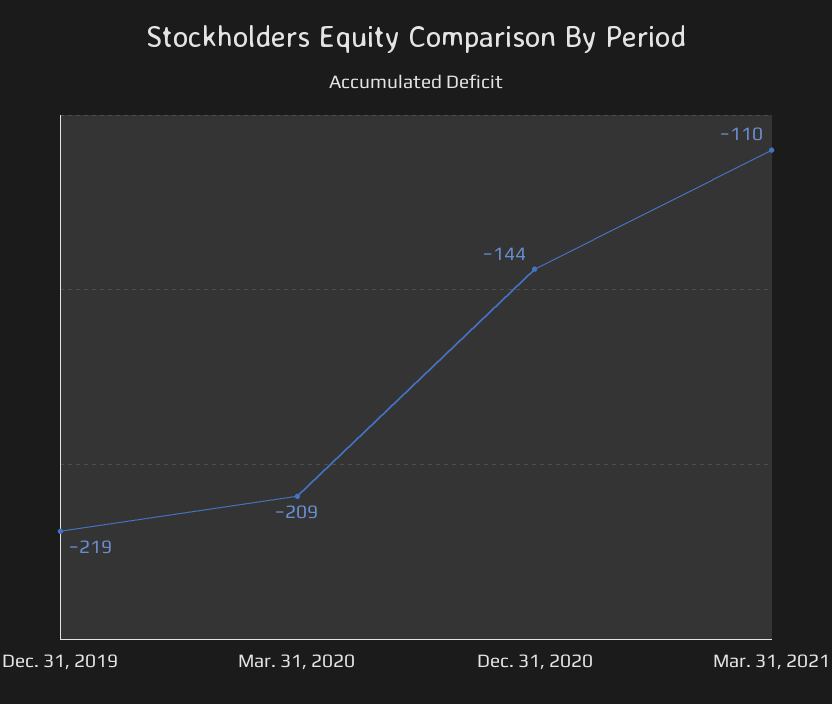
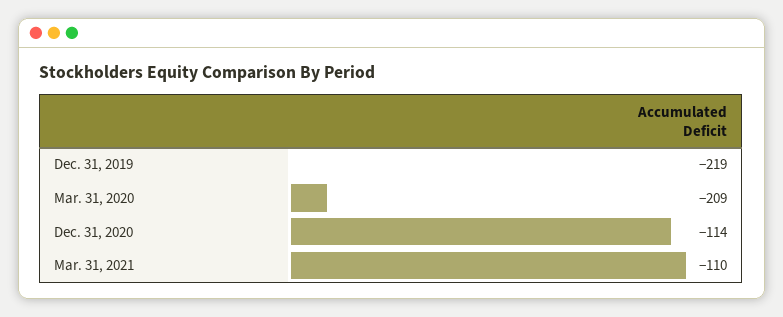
Dec. 31, 2020: -144 -> -114

